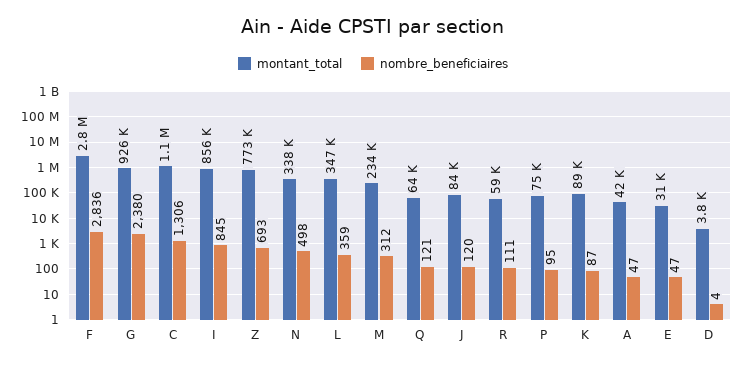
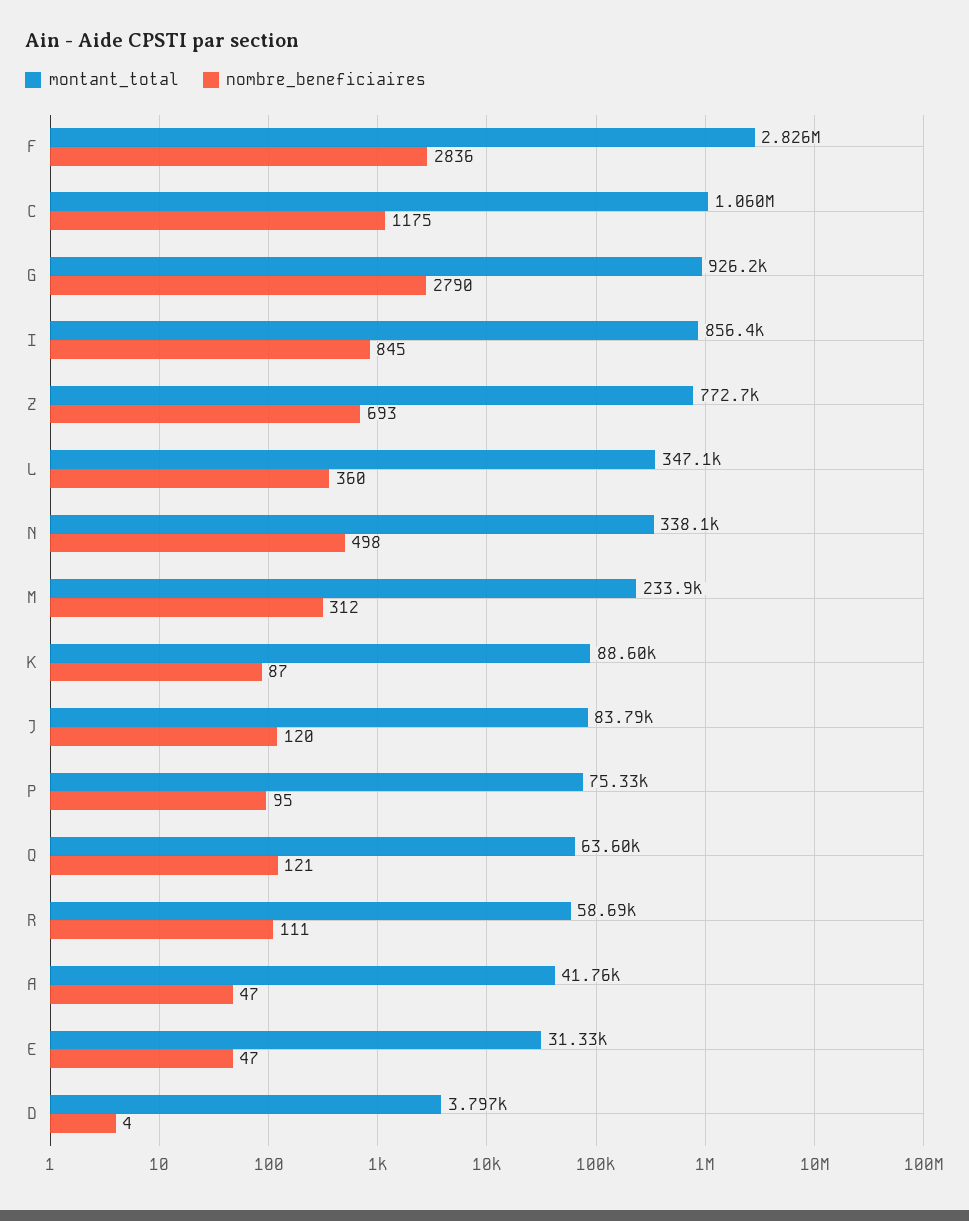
nombre_beneficiaires, G: 2380 -> 2790
nombre_beneficiaires, C: 1306 -> 1175
nombre_beneficiaires, L: 359 -> 360

